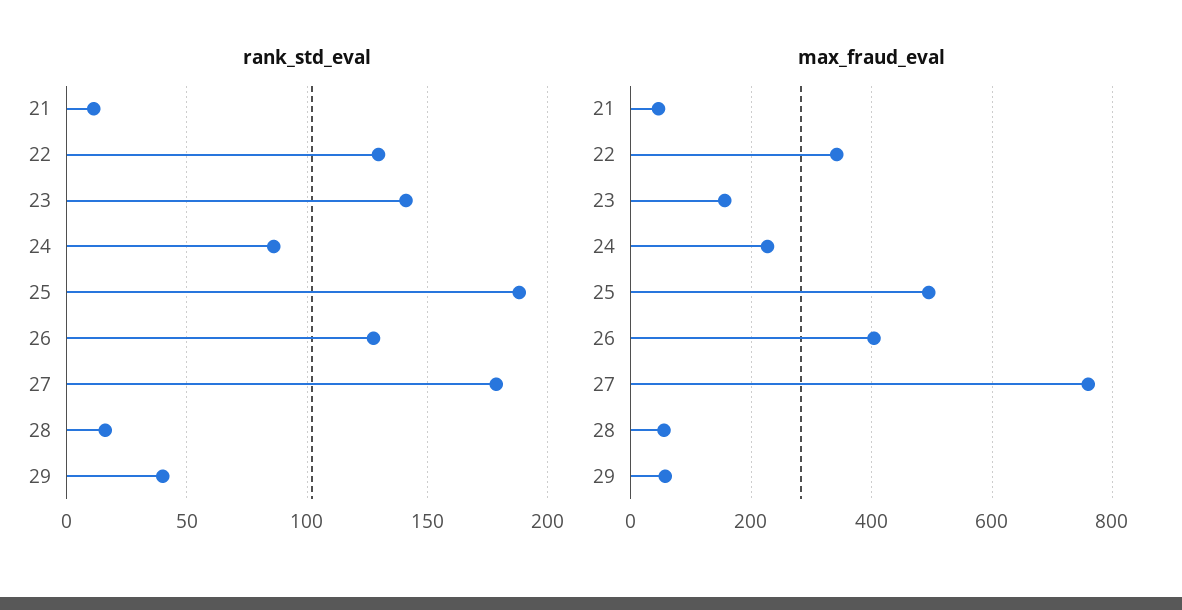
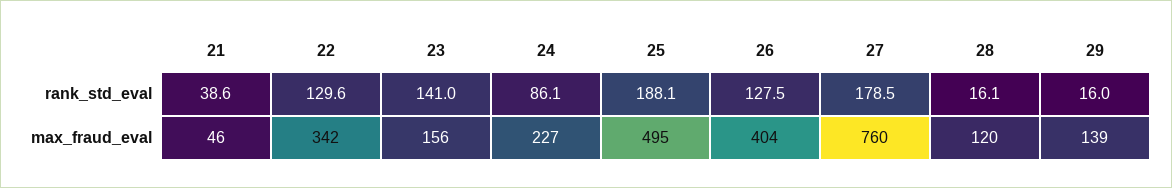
rank_std_eval, 21: 10 -> 38.6
rank_std_eval, 29: 40 -> 16
max_fraud_eval, 28: 60 -> 120
max_fraud_eval, 29: 60 -> 139

